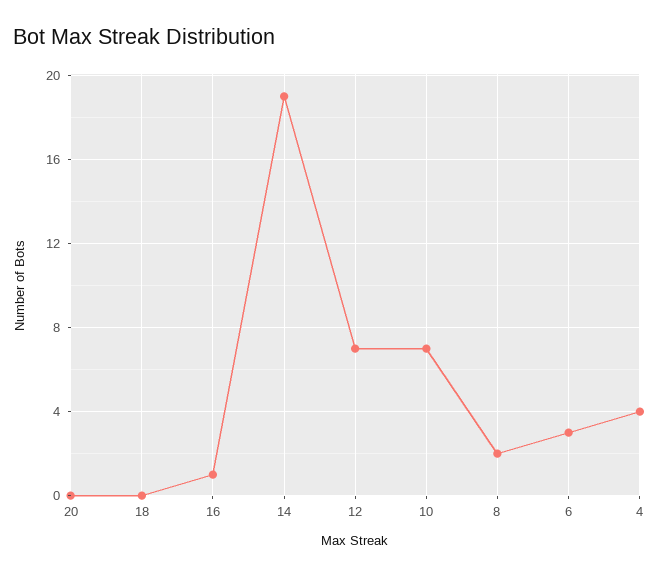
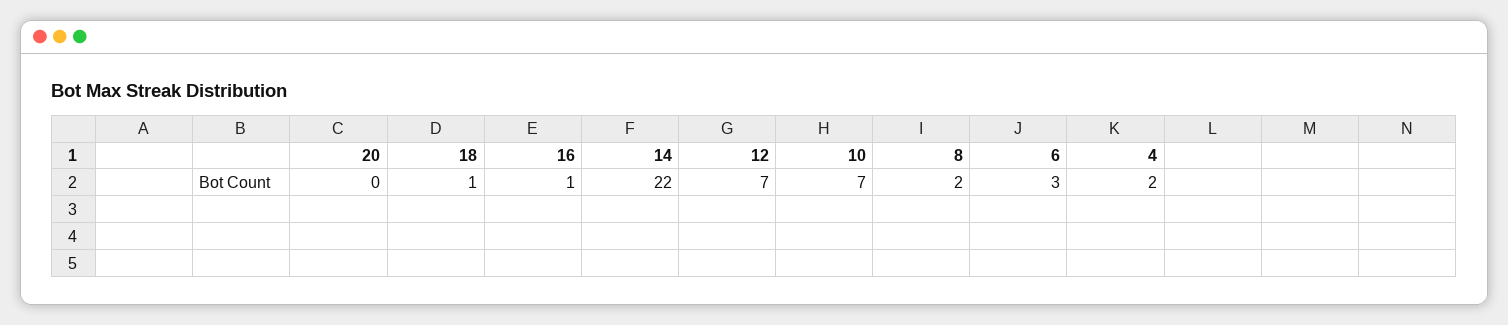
18: 0 -> 1
14: 19 -> 22
4: 4 -> 2

